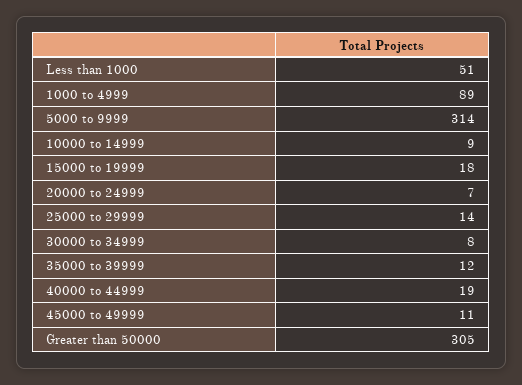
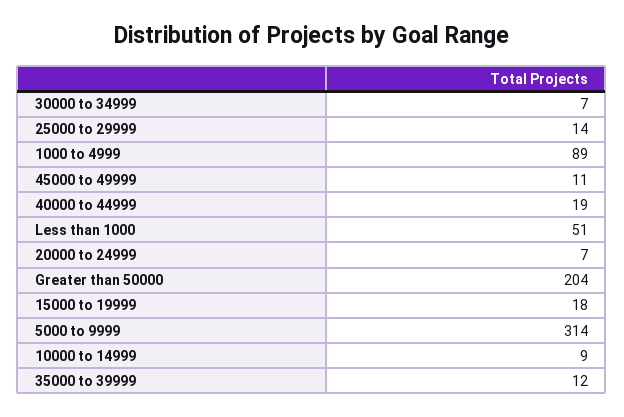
30000 to 34999: 8 -> 7
Greater than 50000: 305 -> 204

